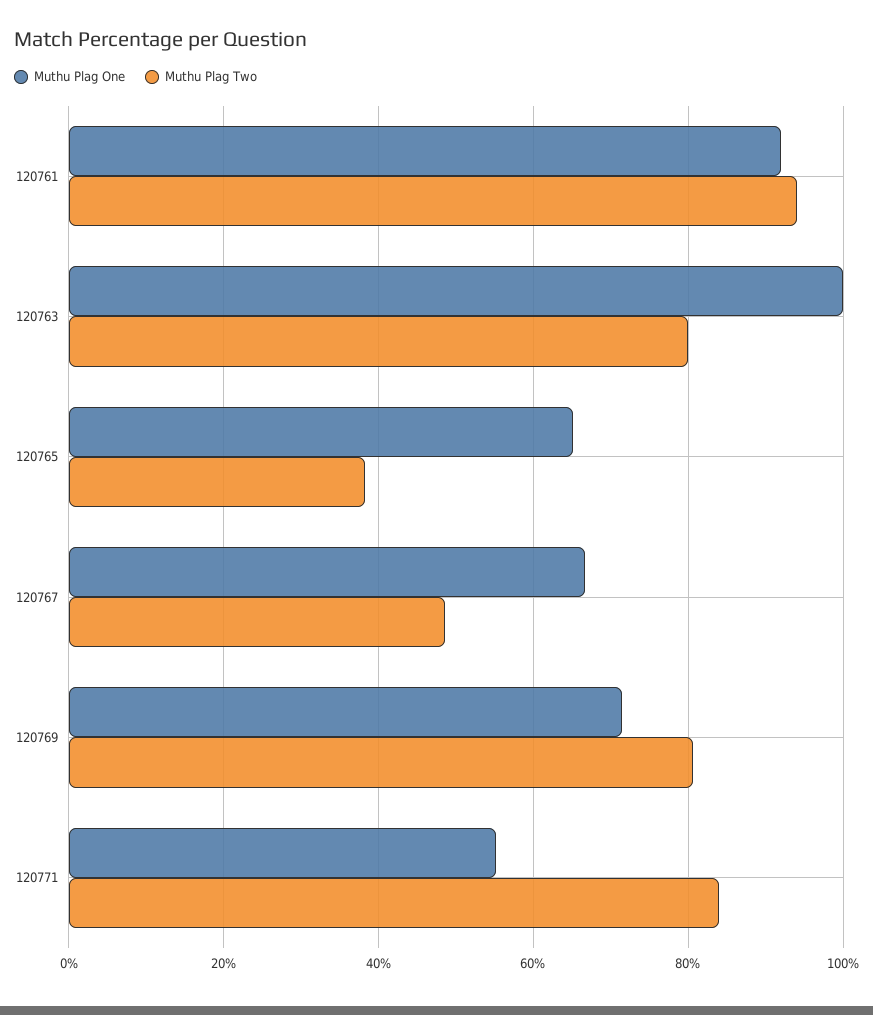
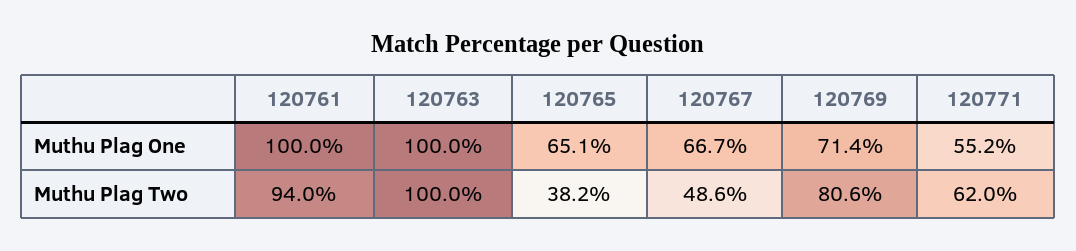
Muthu Plag One, 120761: 92 -> 100
Muthu Plag Two, 120763: 80 -> 100
Muthu Plag Two, 120771: 84 -> 62

